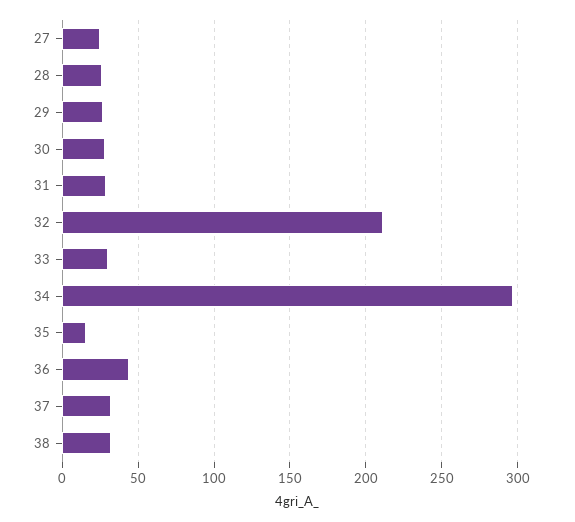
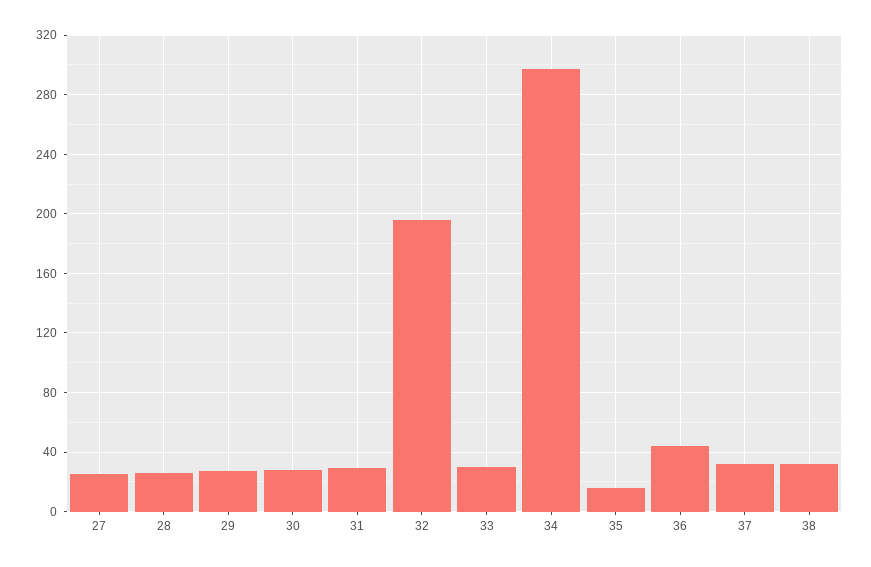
32: 210 -> 195

